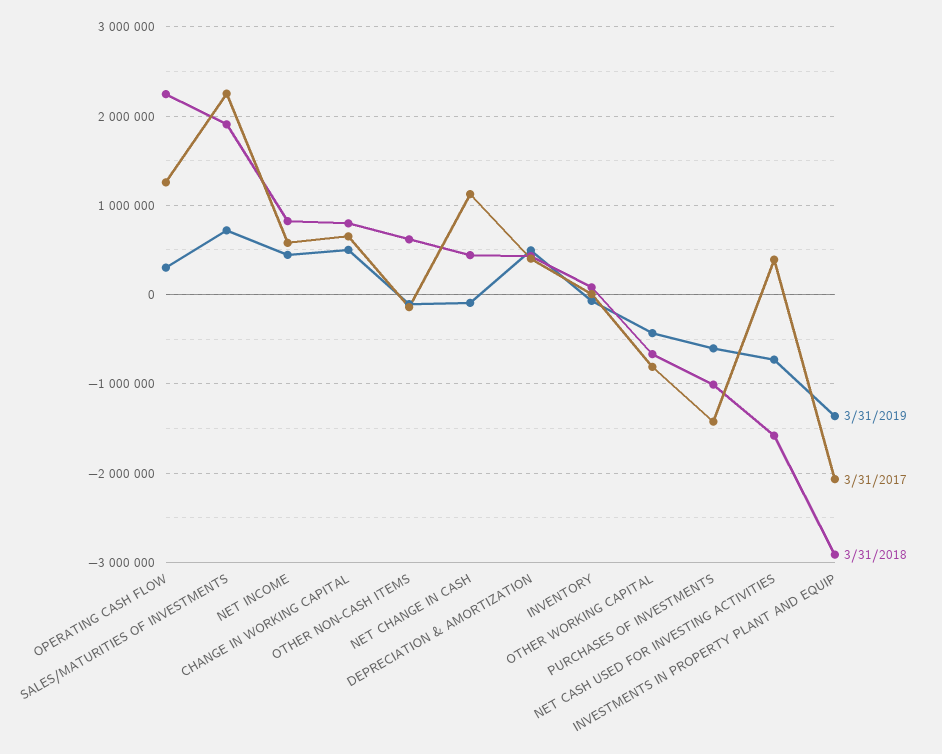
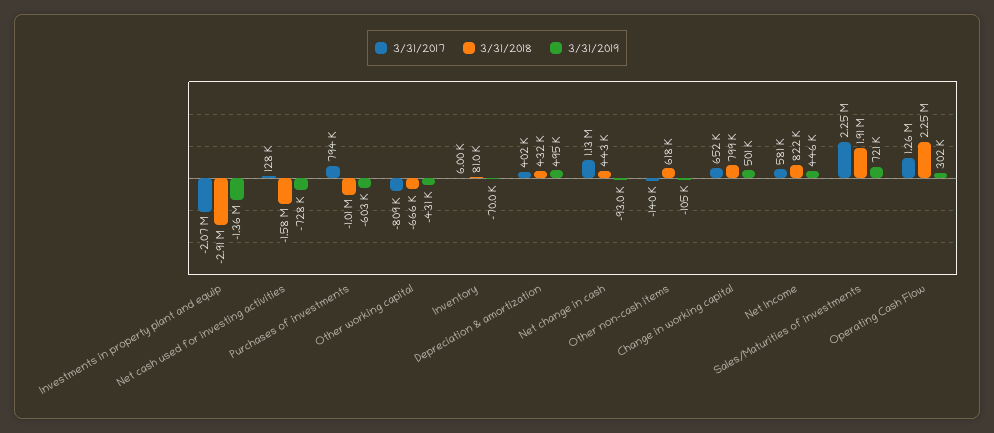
3/31/2017, PURCHASES OF INVESTMENTS: -1400000 -> 794000
3/31/2017, NET CASH USED FOR INVESTING ACTIVITIES: 400000 -> 128000

